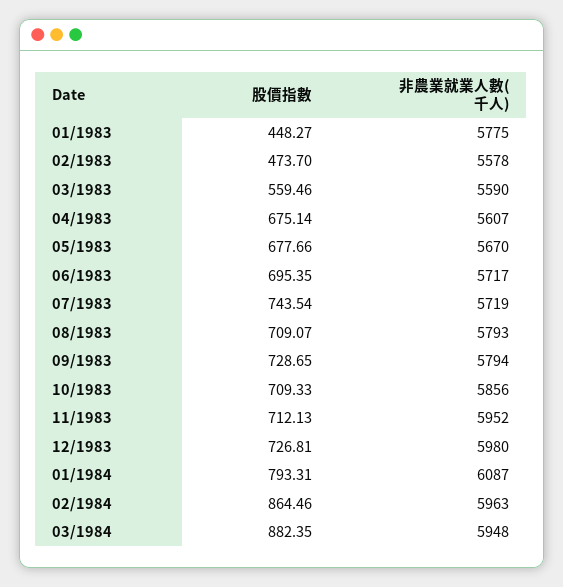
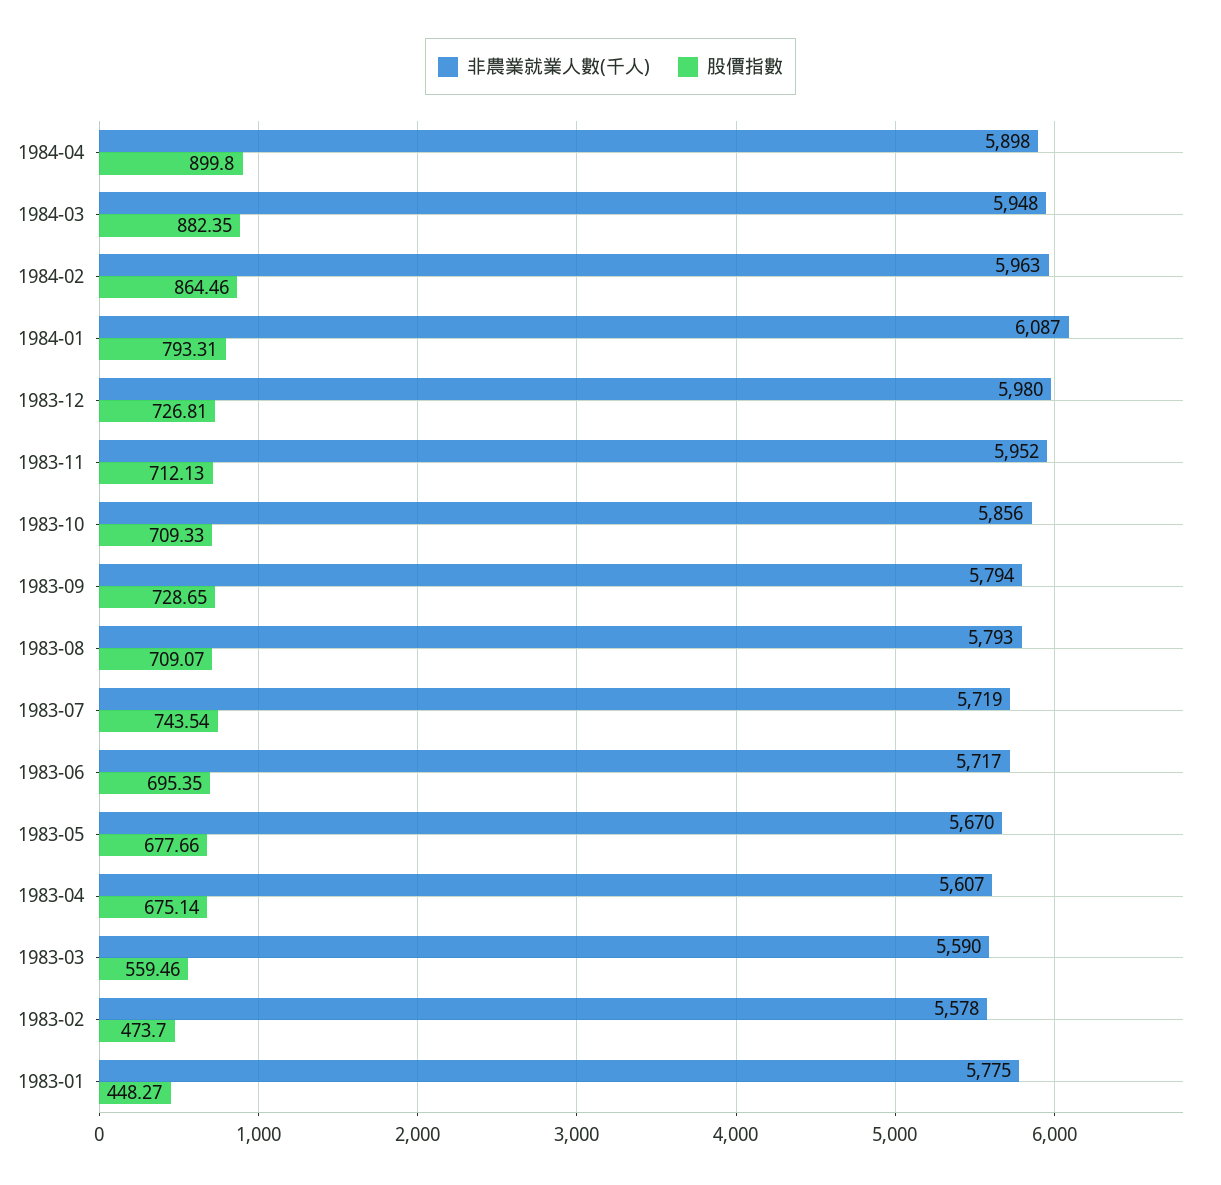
非農業就業人數(千人), 1984-04: none -> 5898
股價指數, 1984-04: none -> 899.8

